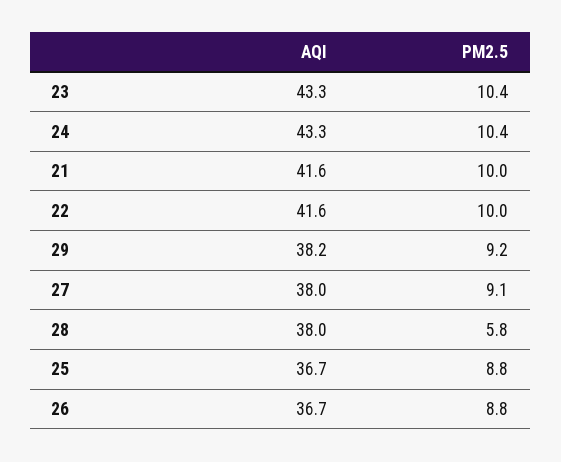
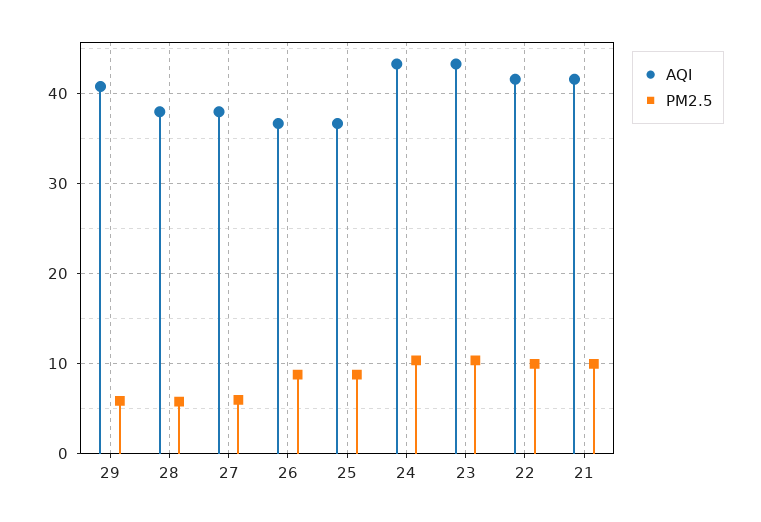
AQI, 29: 38.2 -> 41
PM2.5, 29: 9.2 -> 6
PM2.5, 27: 9.1 -> 6

